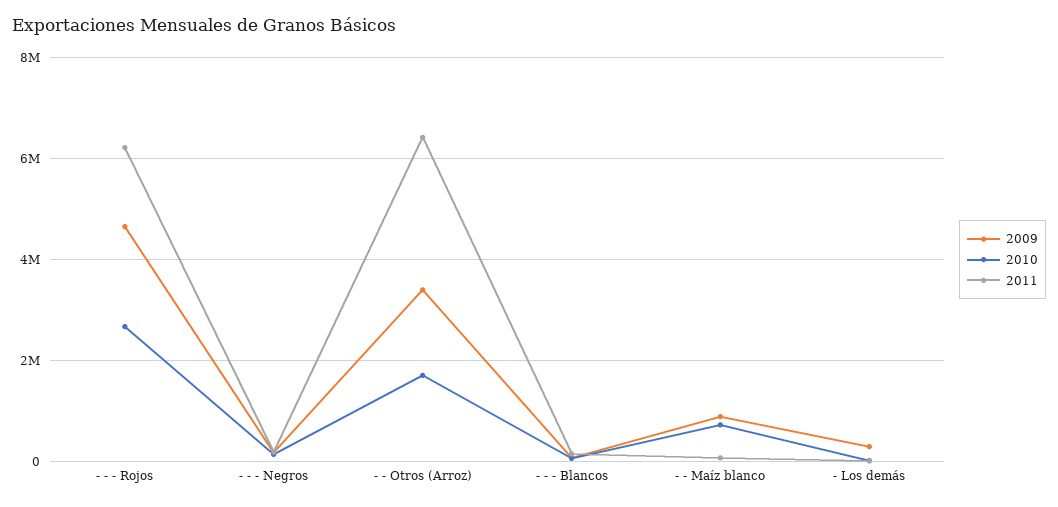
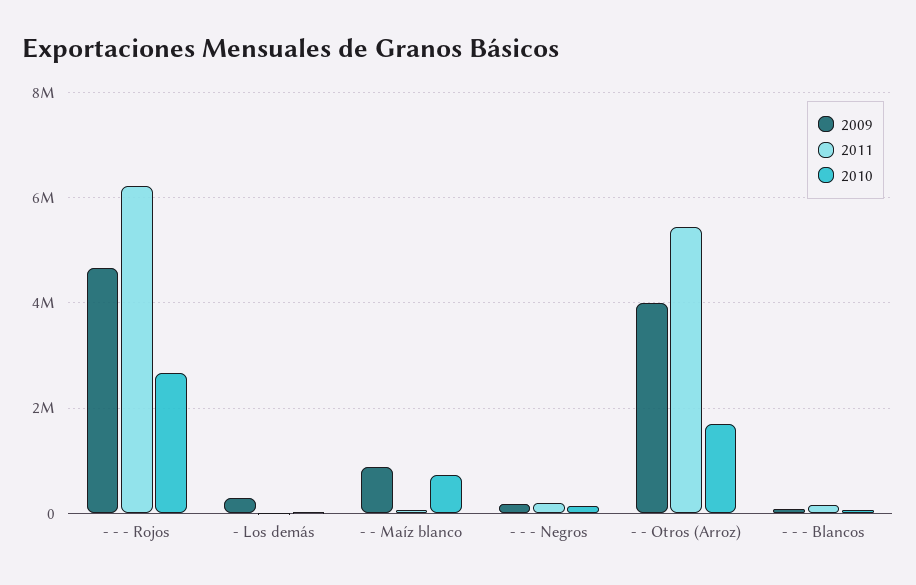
2009, - - Otros (Arroz): 3400000 -> 4000000
2011, - - Otros (Arroz): 6400000 -> 5400000

